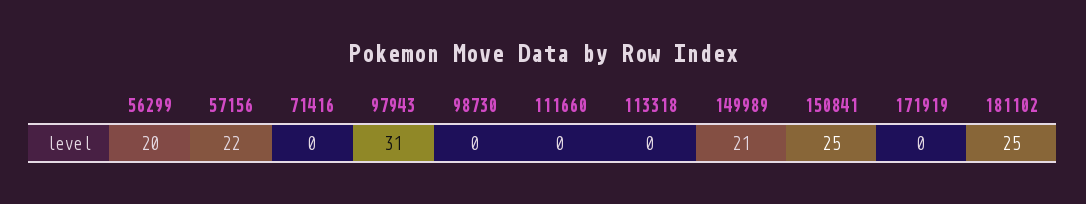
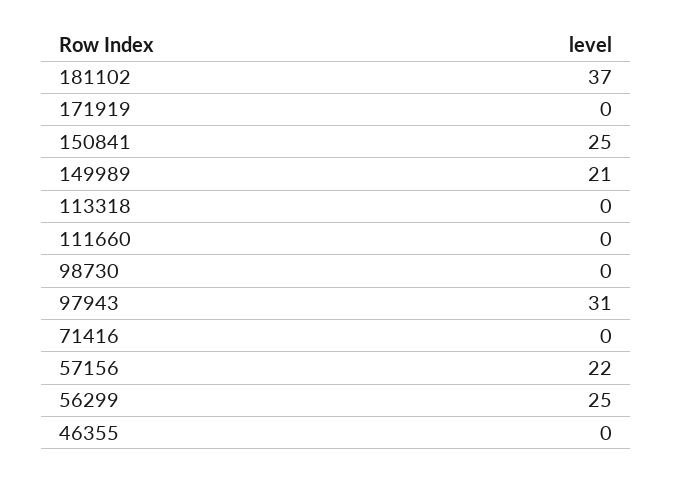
56299: 20 -> 25
181102: 25 -> 37
46355: none -> 0

